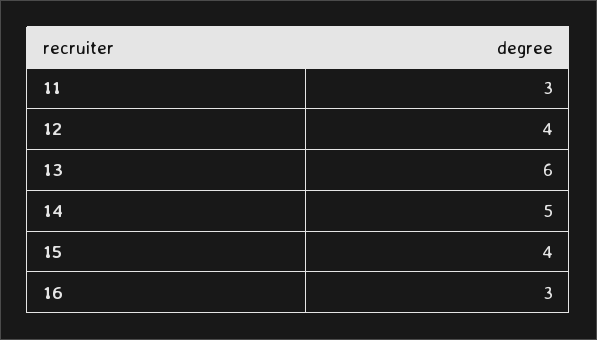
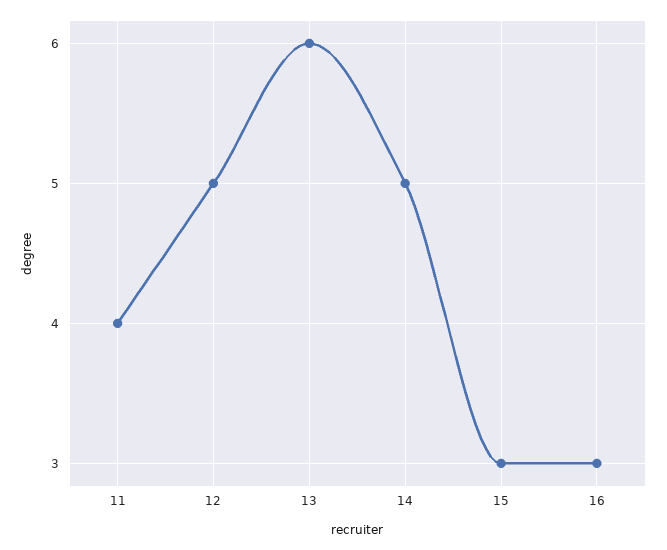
11: 3 -> 4
12: 4 -> 5
15: 4 -> 3

